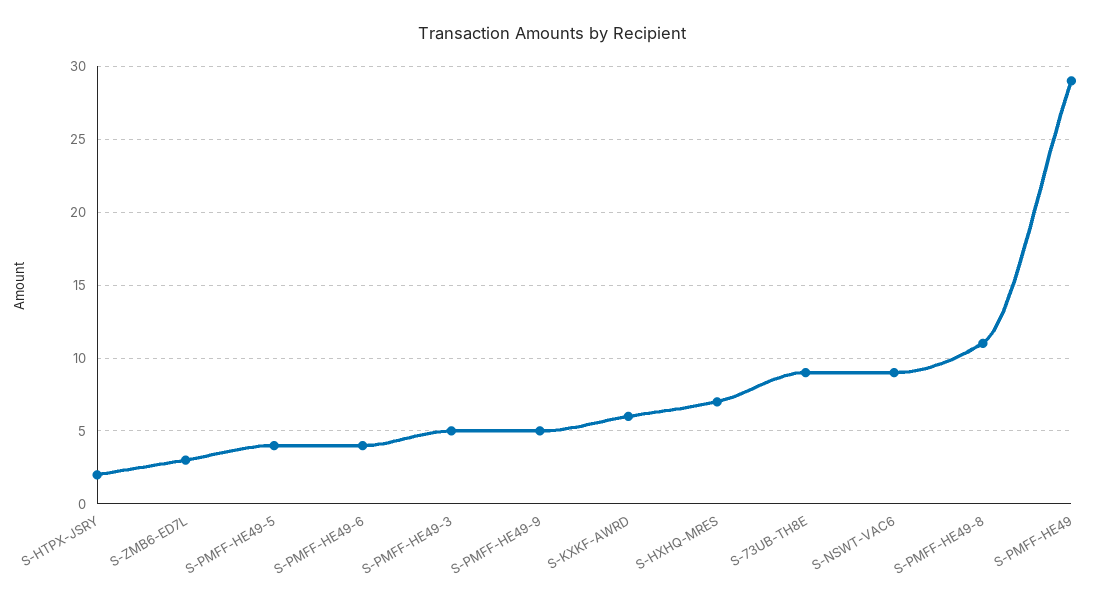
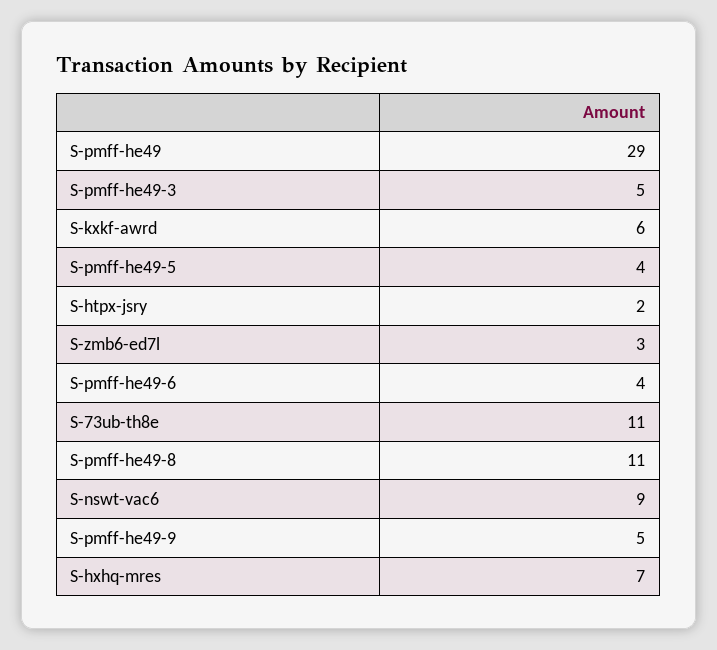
S-73UB-TH8E: 9 -> 11

